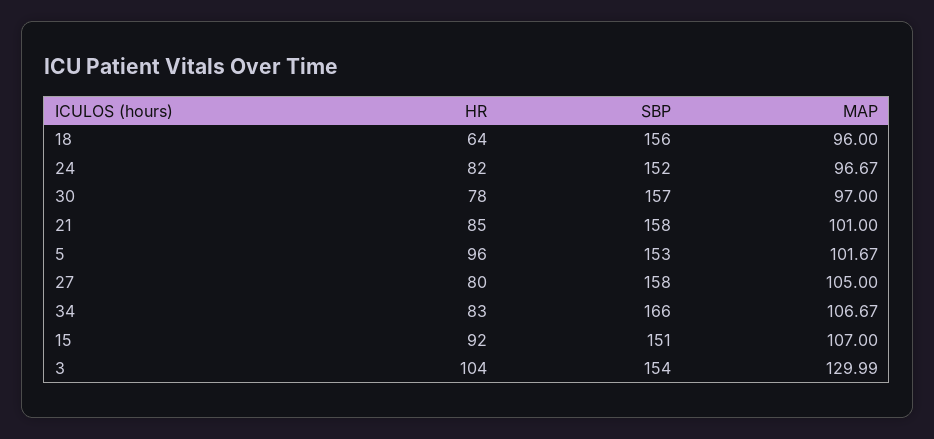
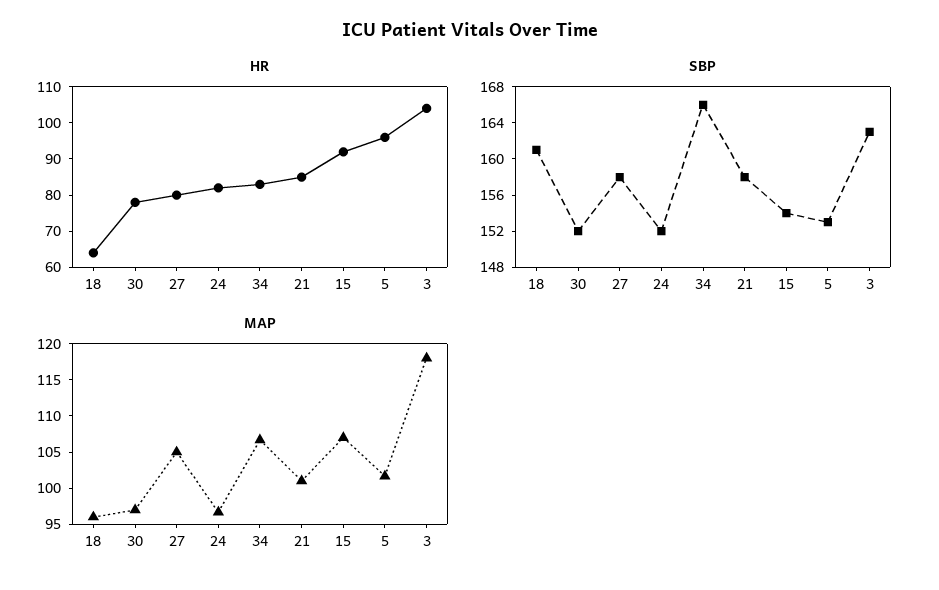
SBP, 18: 156 -> 161
SBP, 30: 157 -> 152
SBP, 15: 151 -> 154
SBP, 3: 154 -> 163
MAP, 3: 129.99 -> 117.5

